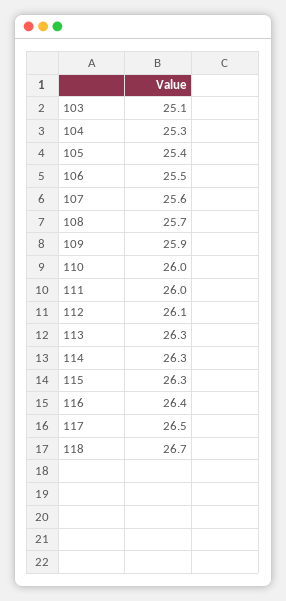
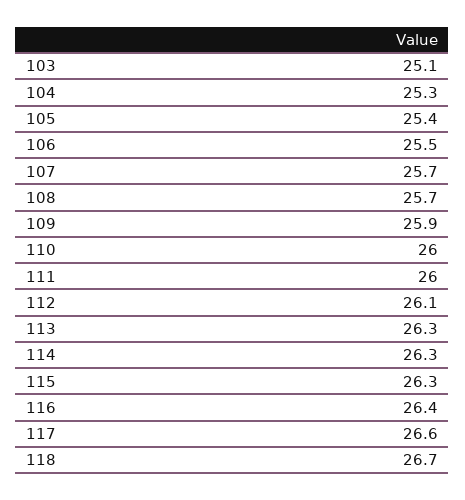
107: 25.6 -> 25.7
117: 26.5 -> 26.6

